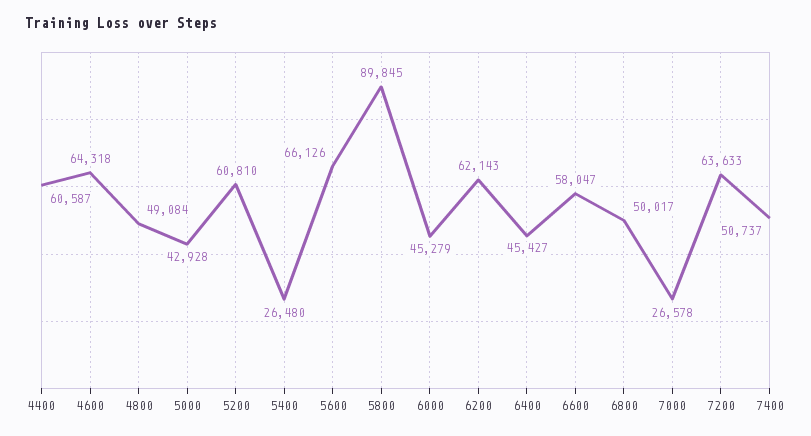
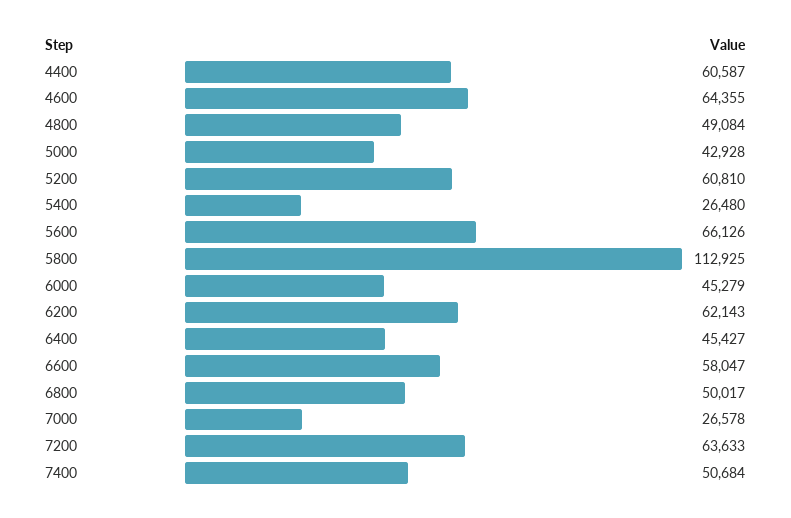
4600: 64318 -> 64355
5800: 89845 -> 112925
7400: 50737 -> 50684

